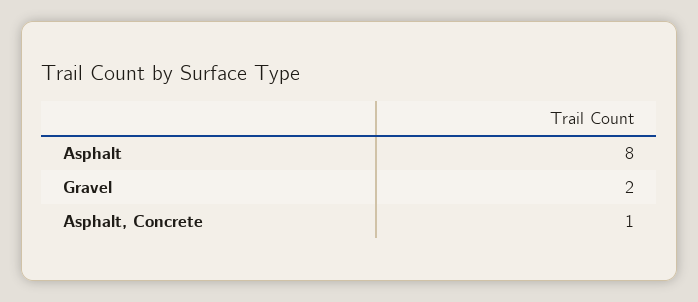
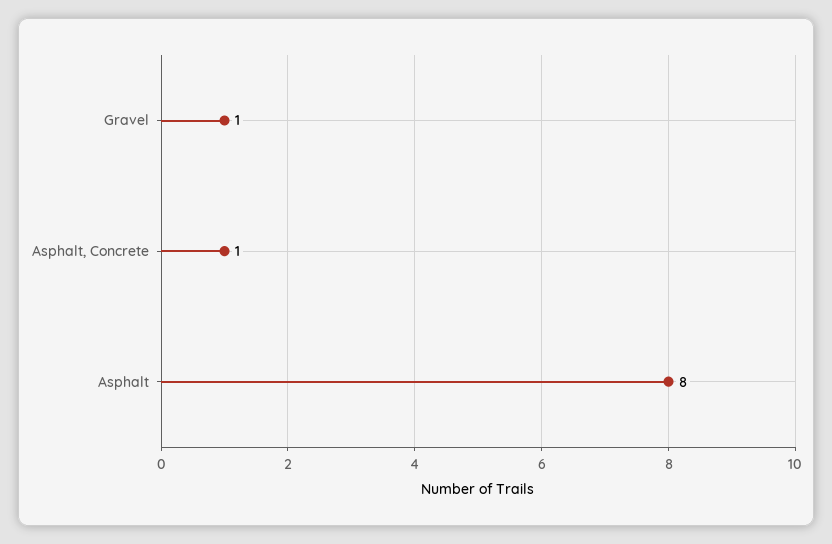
Gravel: 2 -> 1

